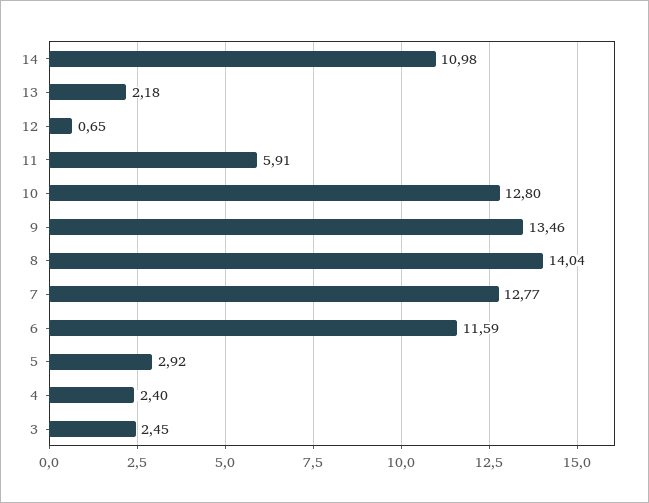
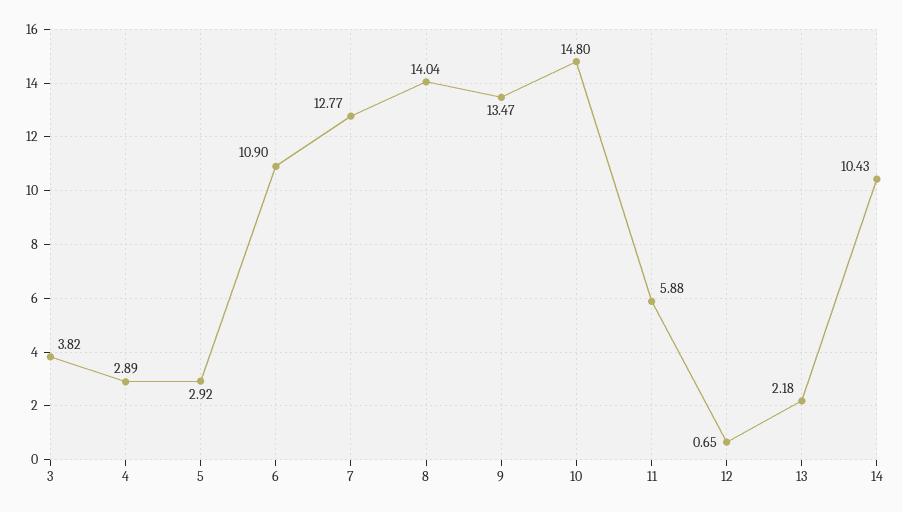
14: 10.98 -> 10.43
11: 5.91 -> 5.88
10: 12.8 -> 14.8
9: 13.46 -> 13.47
6: 11.59 -> 10.9
4: 2.4 -> 2.89
3: 2.45 -> 3.82

